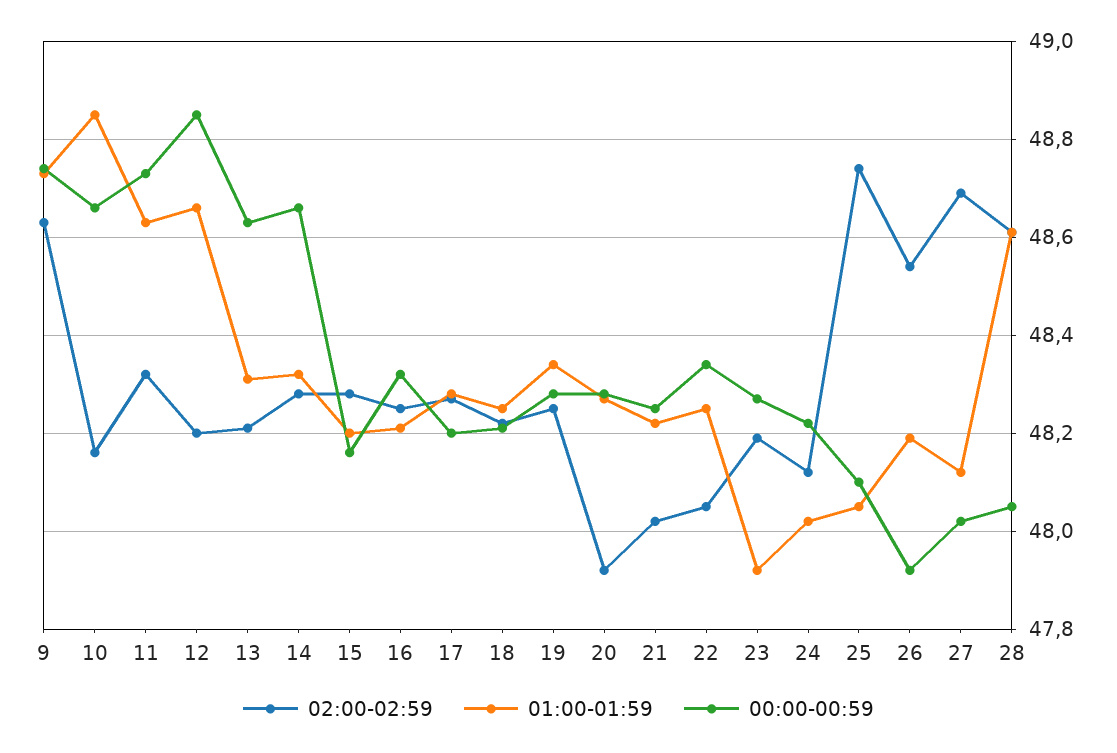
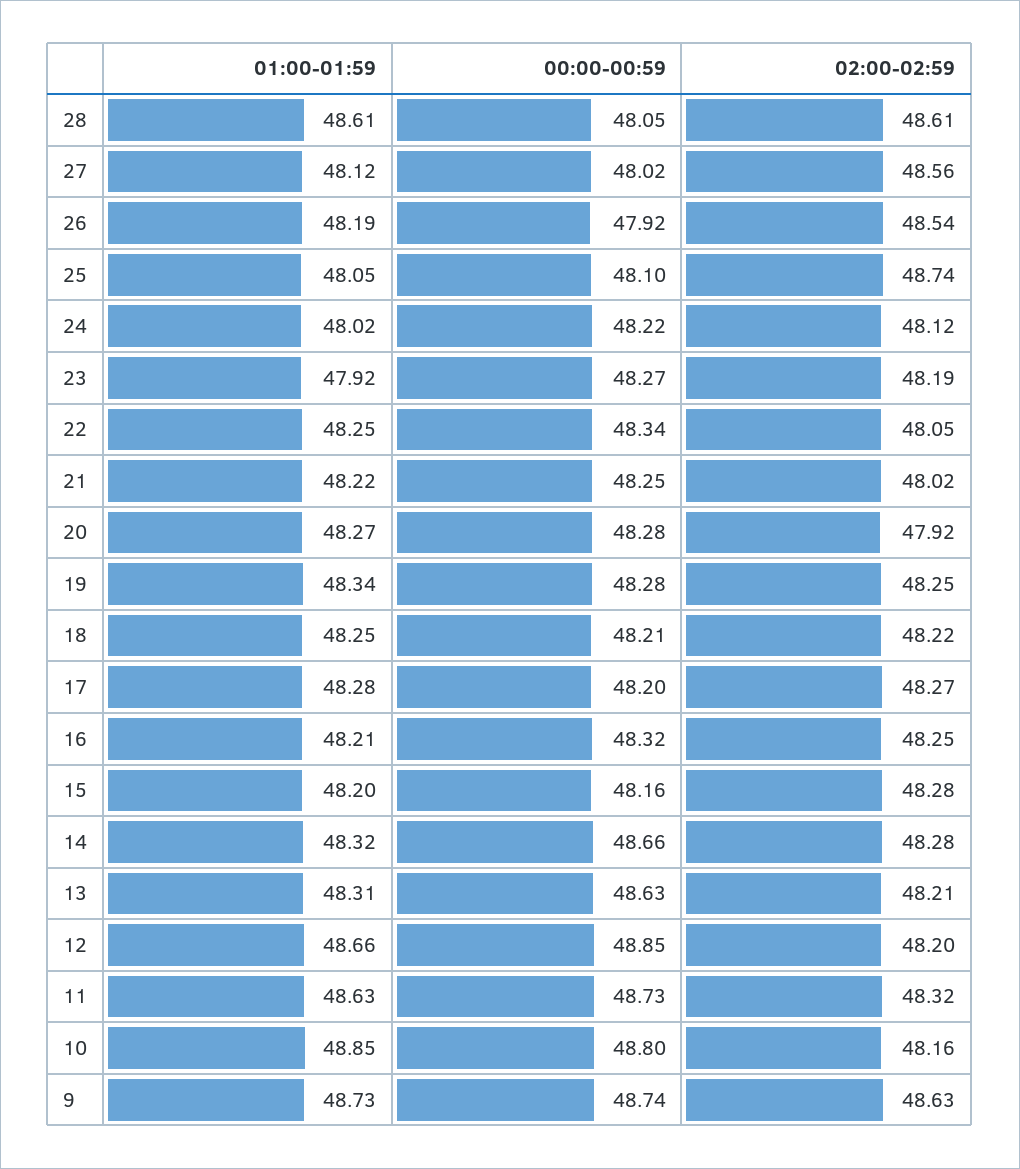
00:00-00:59, 10: 48.65 -> 48.8
02:00-02:59, 27: 48.7 -> 48.56

